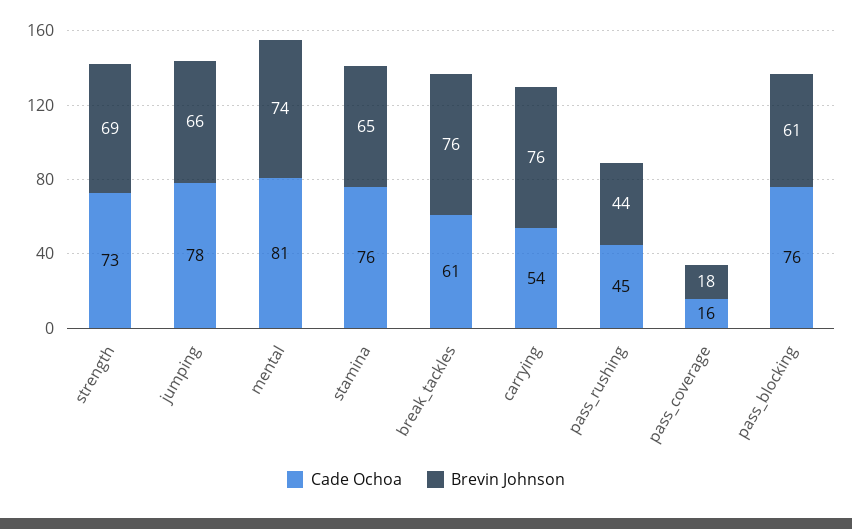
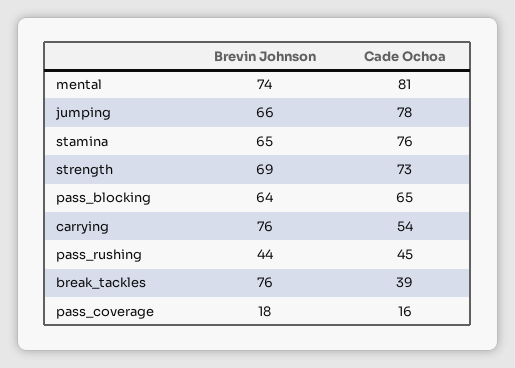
Cade Ochoa, break_tackles: 61 -> 39
Cade Ochoa, pass_blocking: 76 -> 65
Brevin Johnson, pass_blocking: 61 -> 64

